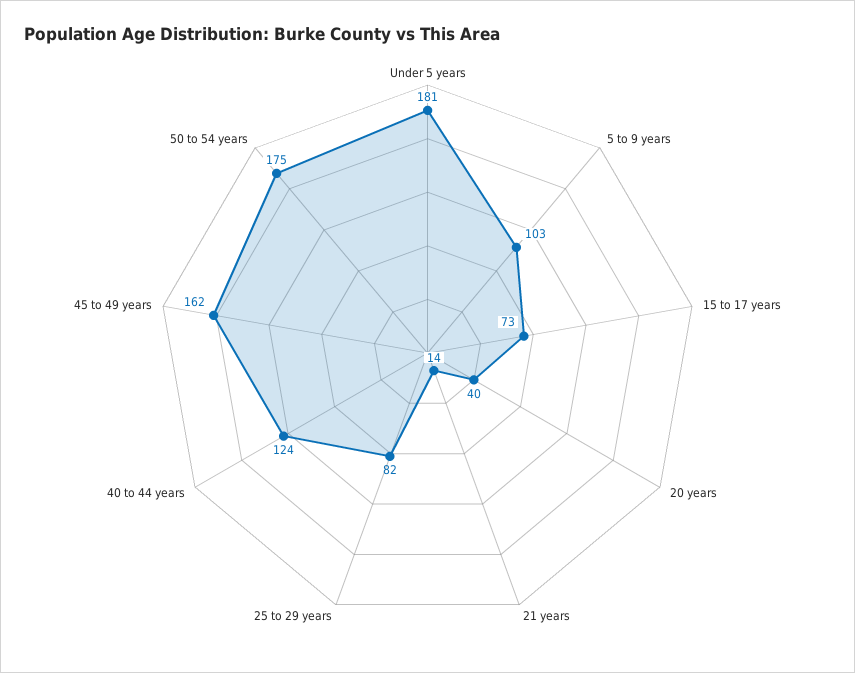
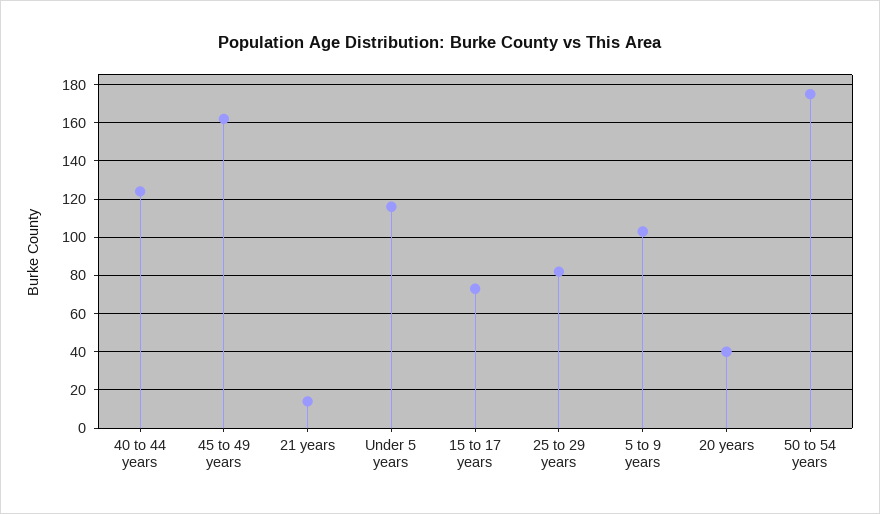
Under 5 years: 181 -> 115

